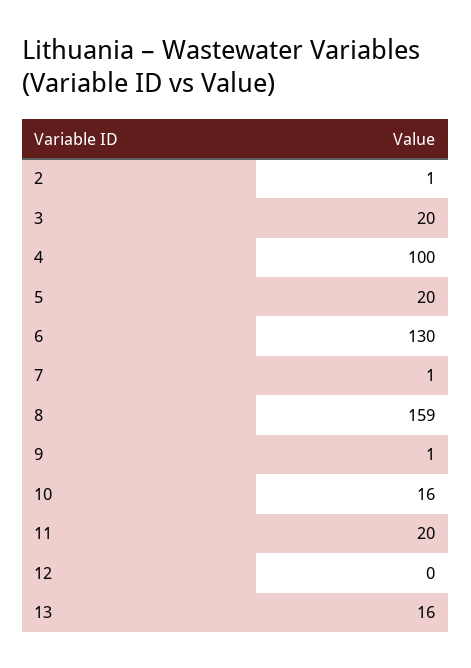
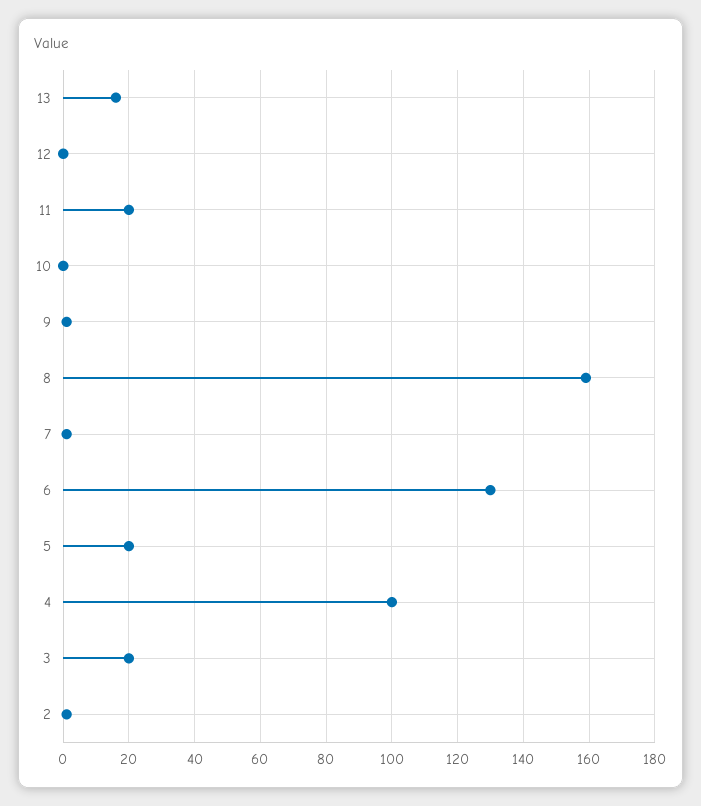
10: 16 -> 0

